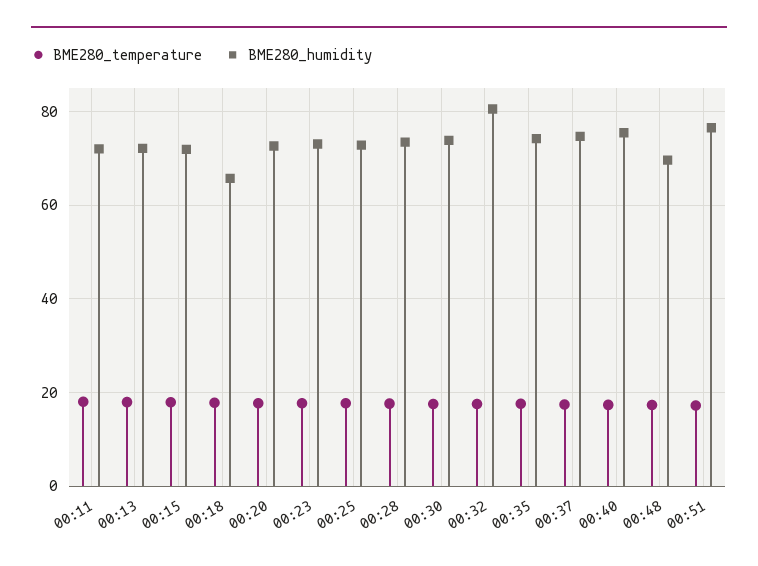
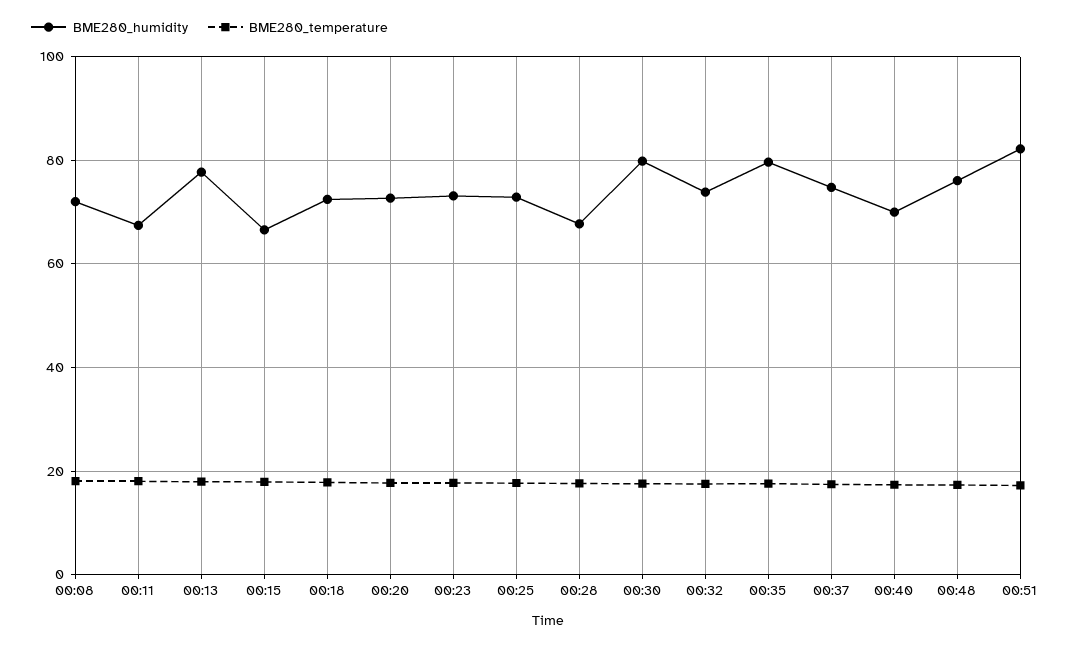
BME280_humidity, 00:11: 72 -> 68
BME280_humidity, 00:13: 72 -> 78
BME280_humidity, 00:15: 72 -> 66
BME280_humidity, 00:18: 66 -> 72
BME280_humidity, 00:28: 74 -> 68
BME280_humidity, 00:30: 74 -> 80
BME280_humidity, 00:32: 80 -> 74
BME280_humidity, 00:35: 74 -> 80
BME280_humidity, 00:40: 76 -> 70
BME280_humidity, 00:48: 70 -> 76
BME280_humidity, 00:51: 76 -> 82
BME280_humidity, 00:08: none -> 72
BME280_temperature, 00:08: none -> 18

